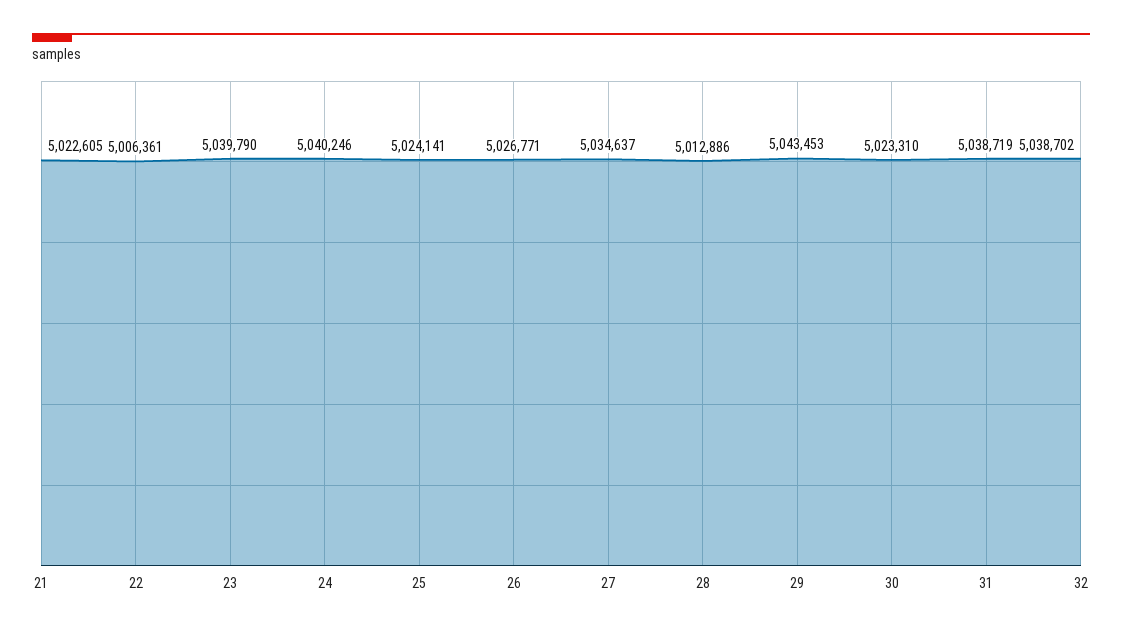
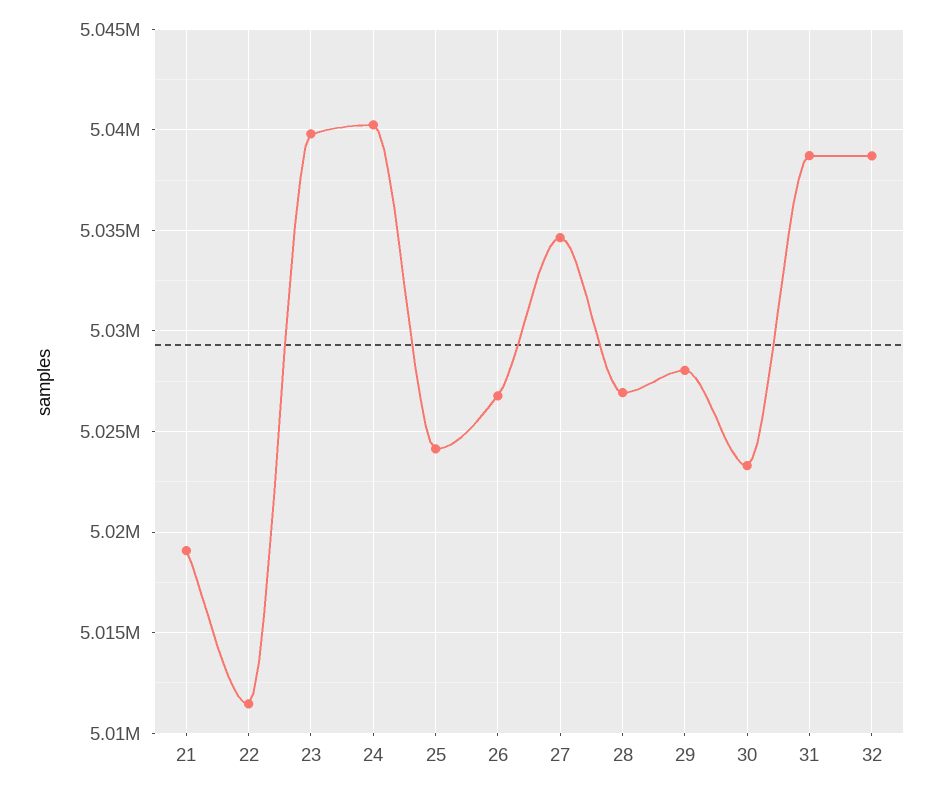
21: 5022605 -> 5019000
22: 5006361 -> 5011500
28: 5012886 -> 5027000
29: 5043453 -> 5028000

